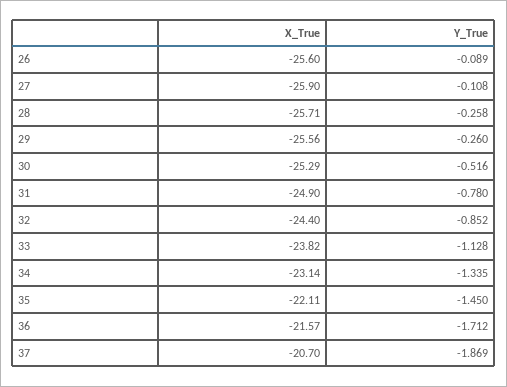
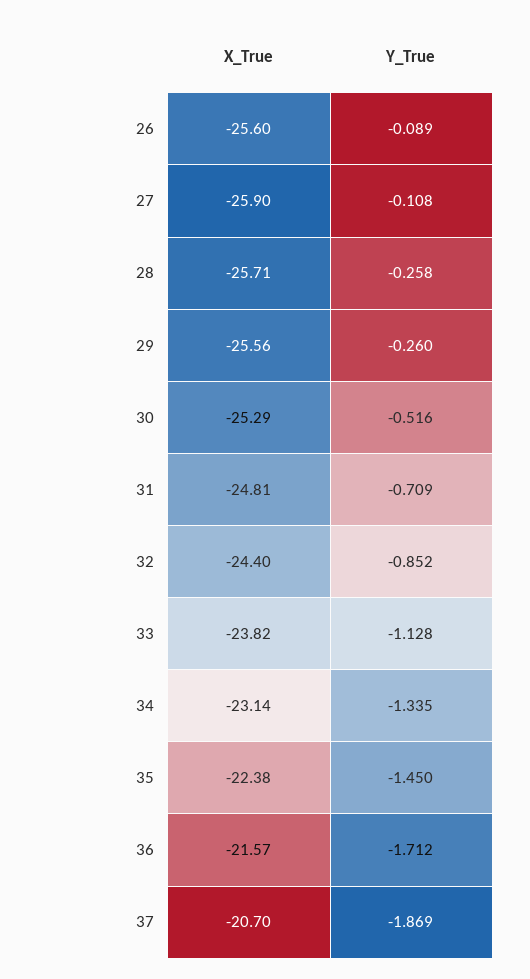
X_True, 31: -24.9 -> -24.81
Y_True, 31: -0.78 -> -0.709
X_True, 35: -22.11 -> -22.38

